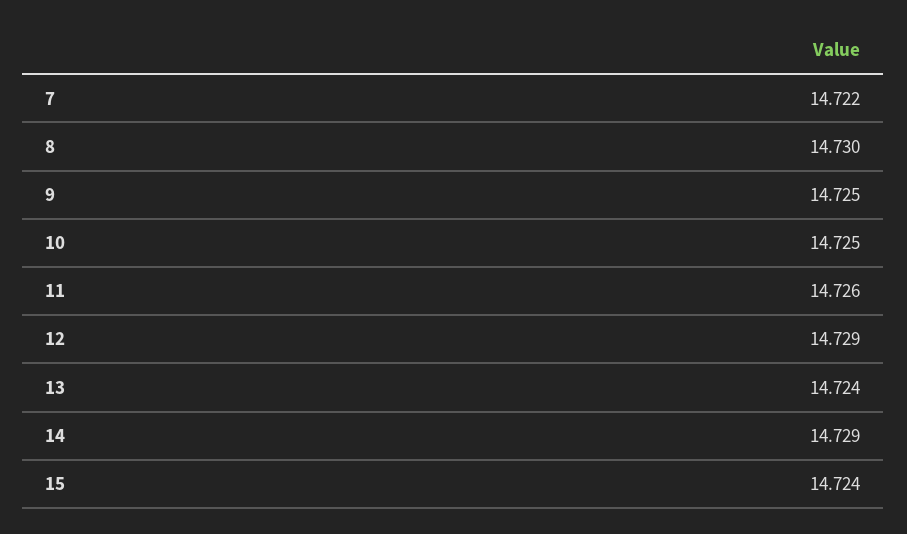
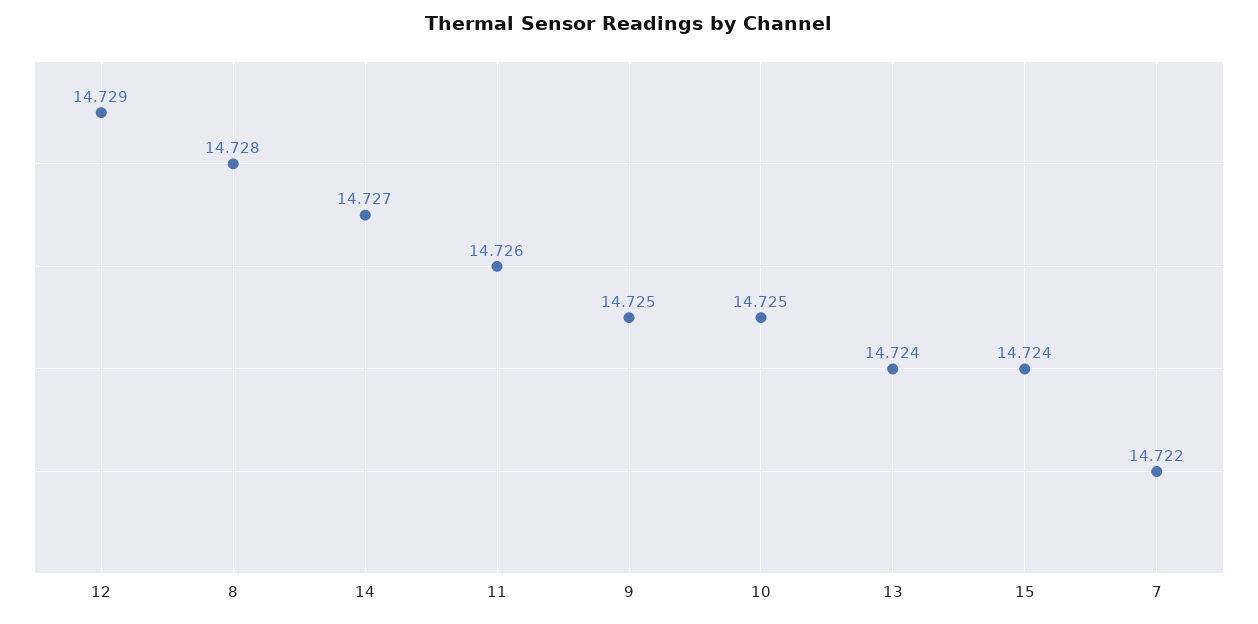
8: 14.73 -> 14.728
14: 14.729 -> 14.727

